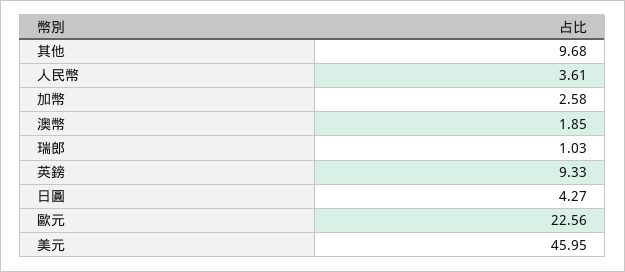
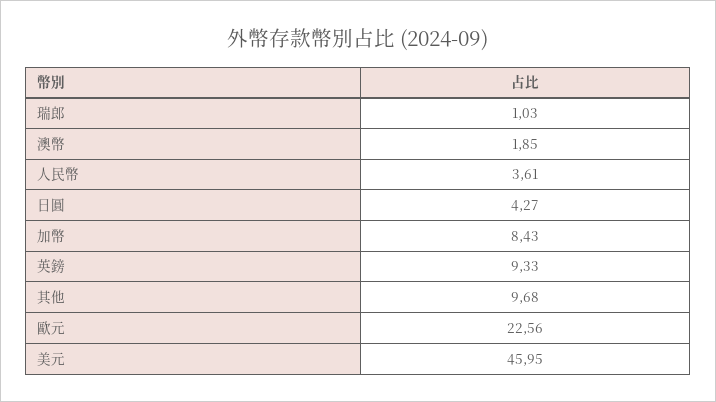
加幣: 2.58 -> 8.43

